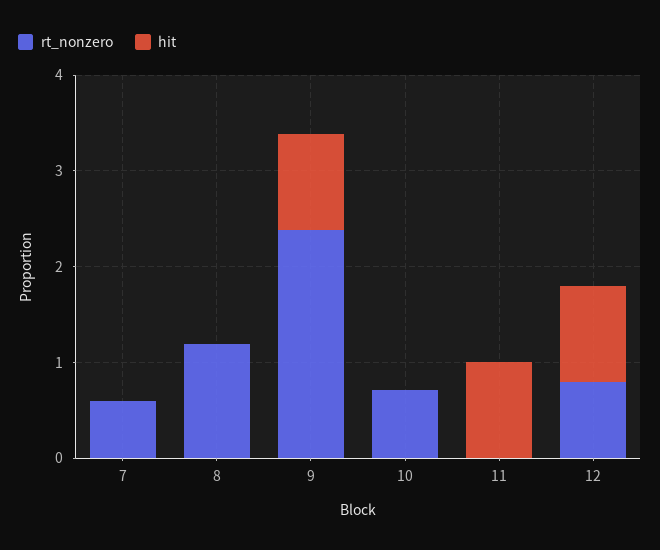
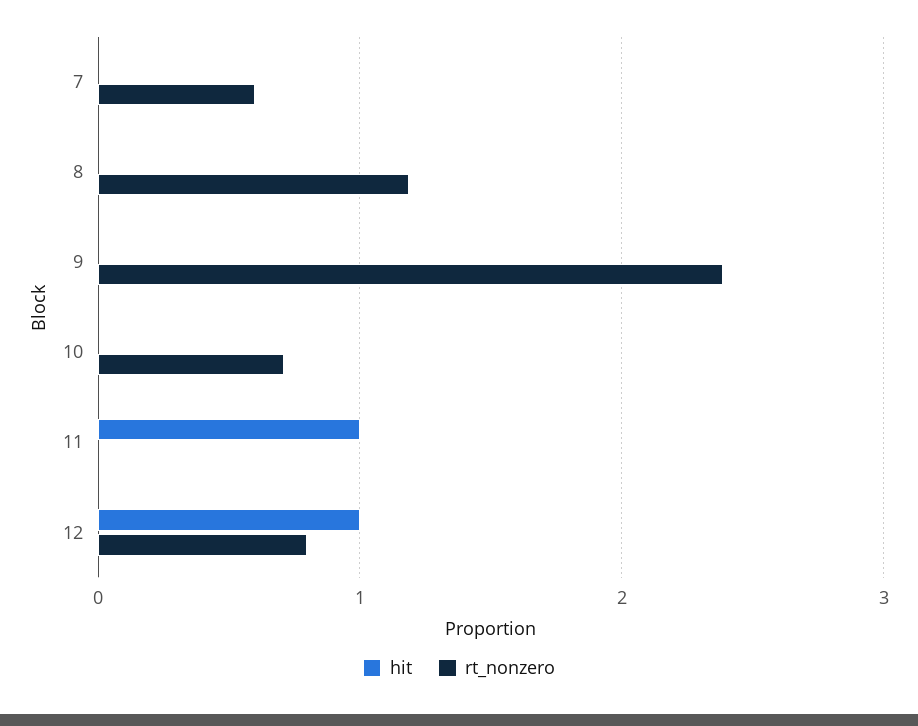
hit, 9: 1 -> 0

